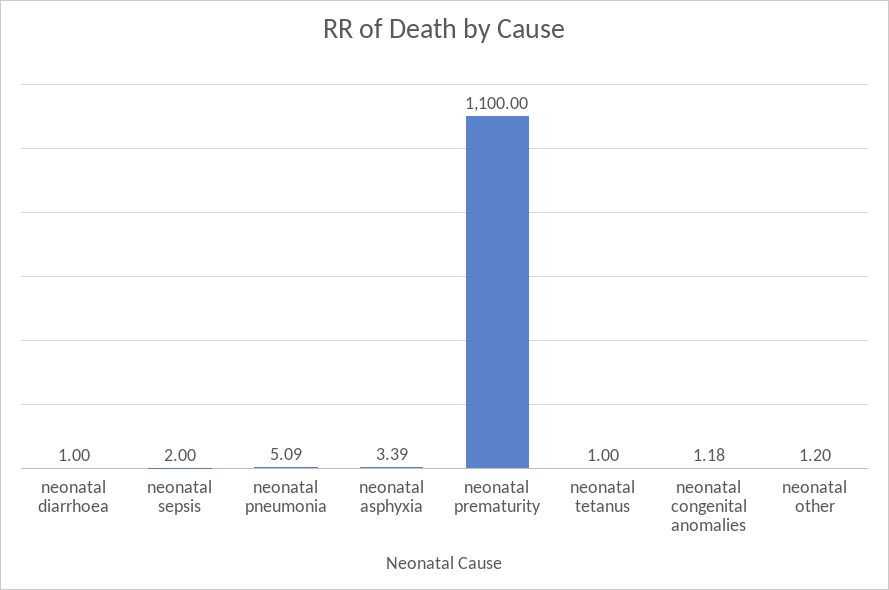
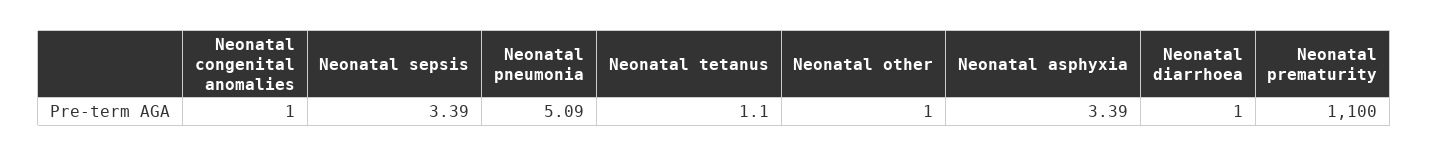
neonatal sepsis: 2 -> 3.39
neonatal tetanus: 1 -> 1.1
neonatal congenital anomalies: 1.18 -> 1
neonatal other: 1.2 -> 1

